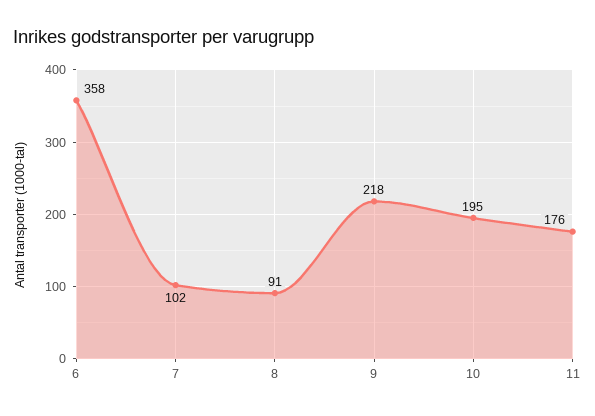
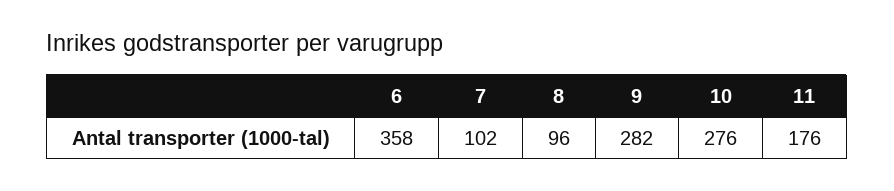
8: 91 -> 96
9: 218 -> 282
10: 195 -> 276

